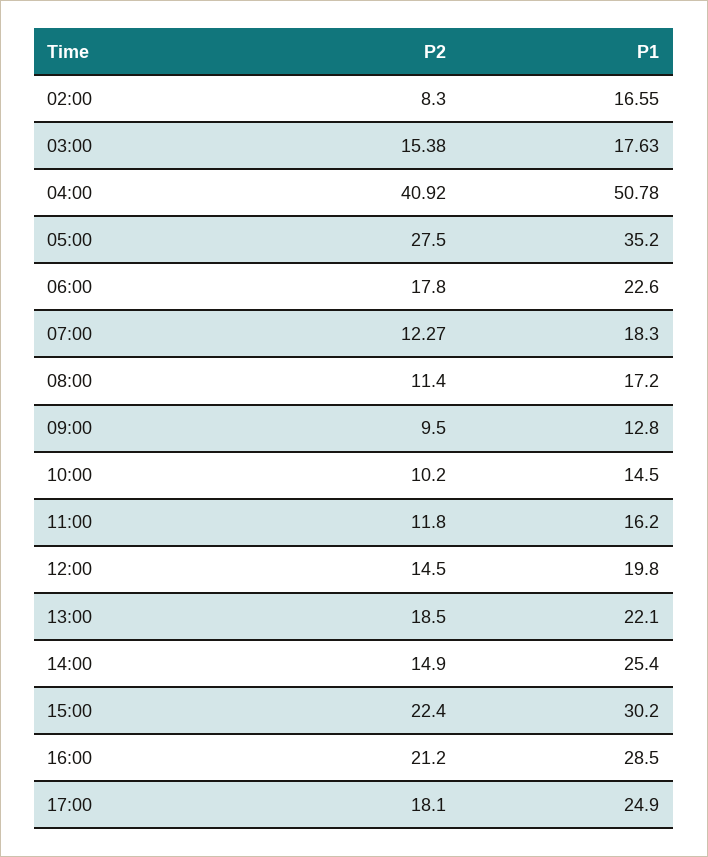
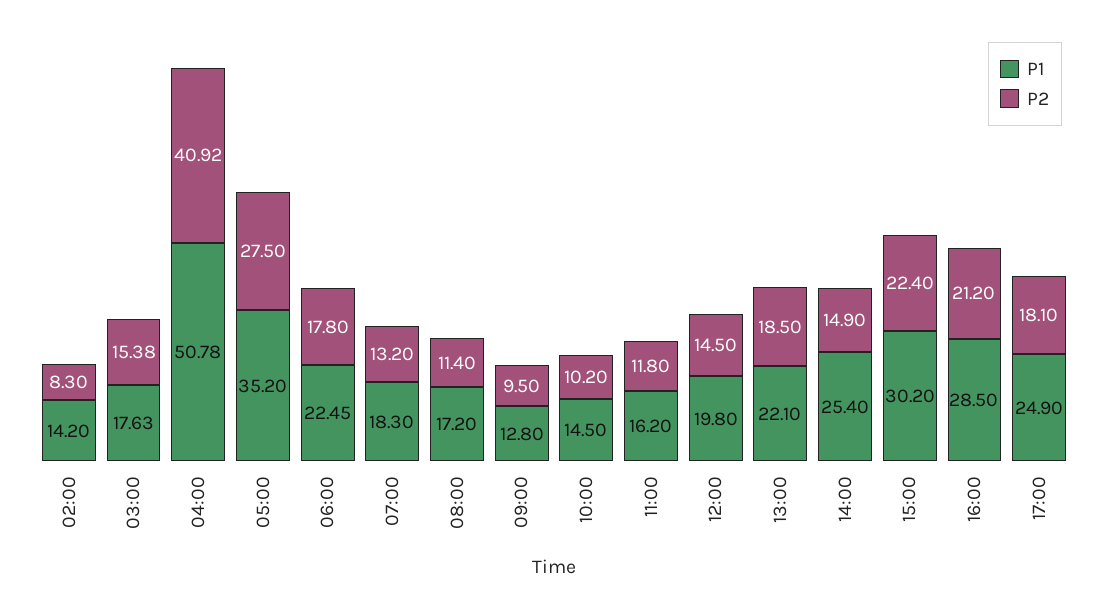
P1, 02:00: 16.55 -> 14.2
P1, 06:00: 22.6 -> 22.45
P2, 07:00: 12.27 -> 13.2

